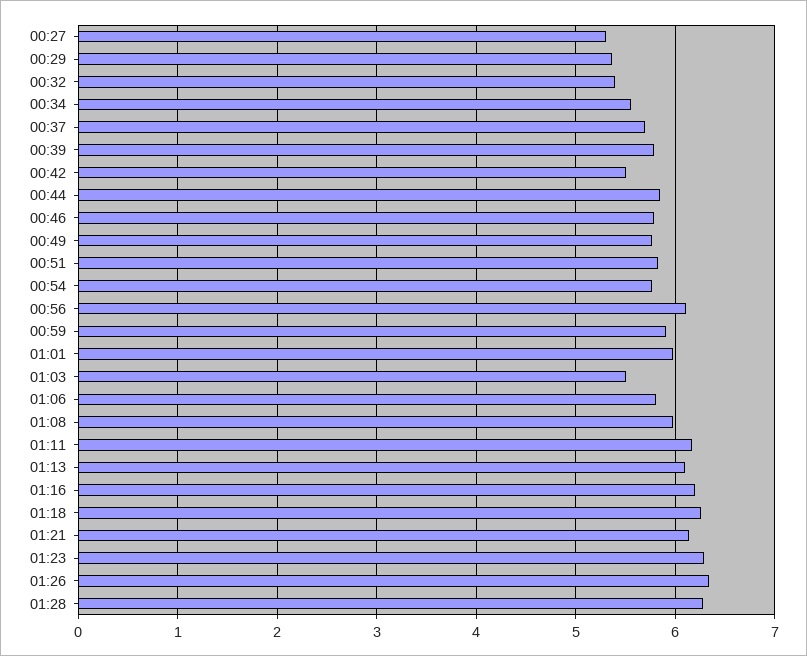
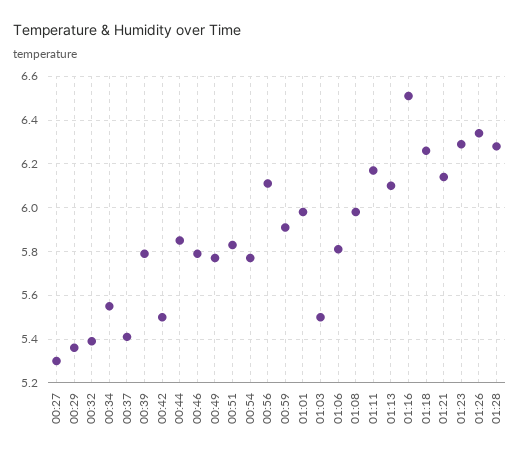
00:37: 5.7 -> 5.4
01:16: 6.2 -> 6.5

